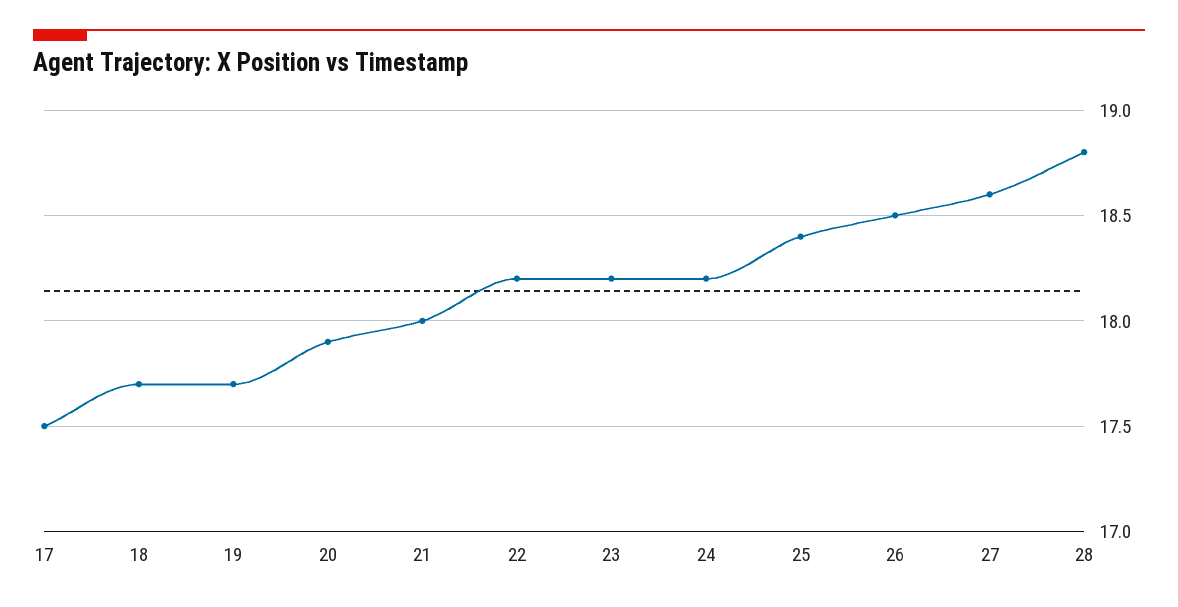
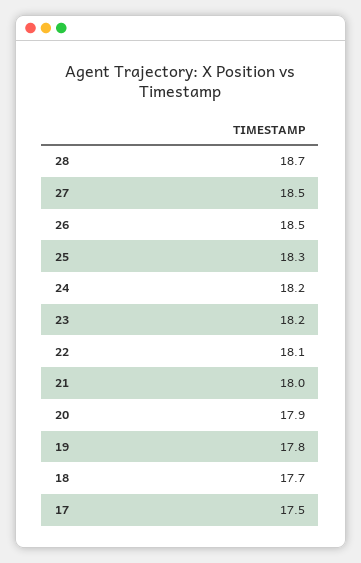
19: 17.7 -> 17.8
22: 18.2 -> 18.1
25: 18.4 -> 18.3
27: 18.6 -> 18.5
28: 18.8 -> 18.7

